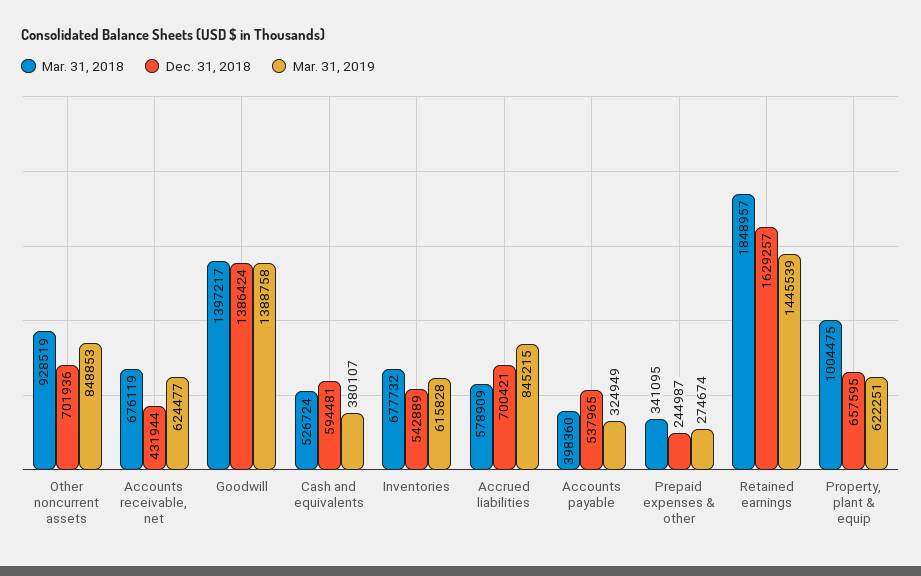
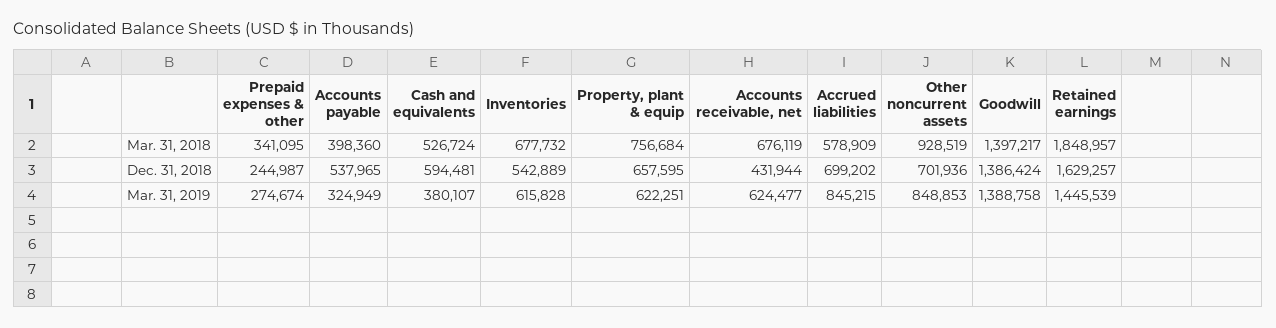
Dec. 31, 2018, Accrued liabilities: 700421 -> 699202
Mar. 31, 2018, Property, plant & equip: 1004475 -> 756684

